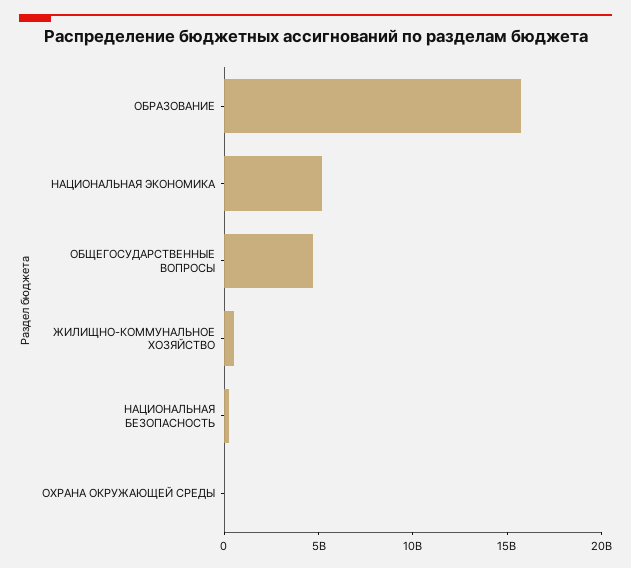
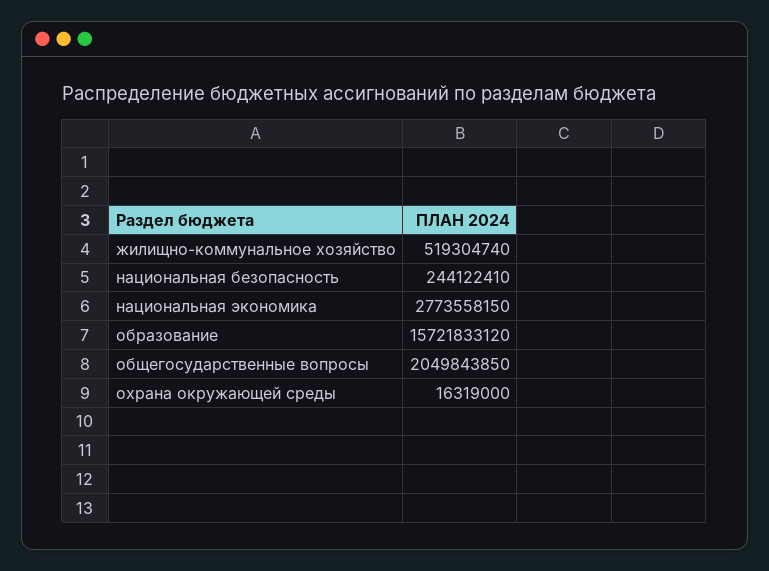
НАЦИОНАЛЬНАЯ ЭКОНОМИКА: 5000000000 -> 2773558150
ОБЩЕГОСУДАРСТВЕННЫЕ ВОПРОСЫ: 5000000000 -> 2049843850

